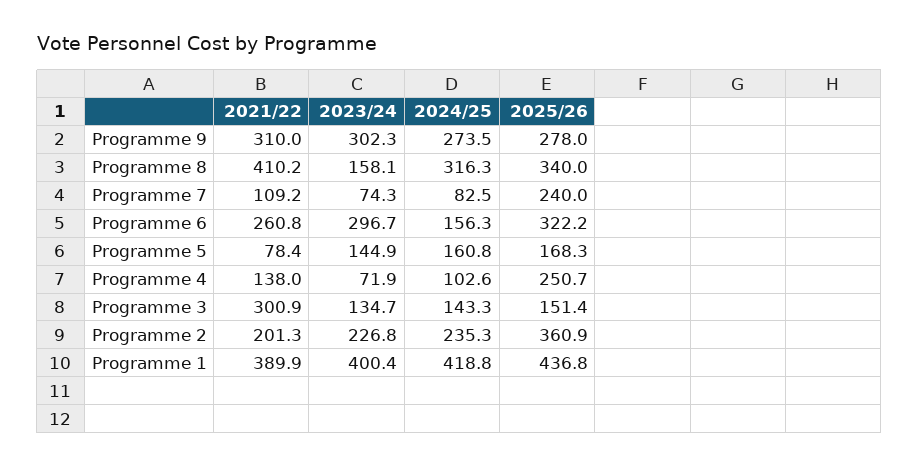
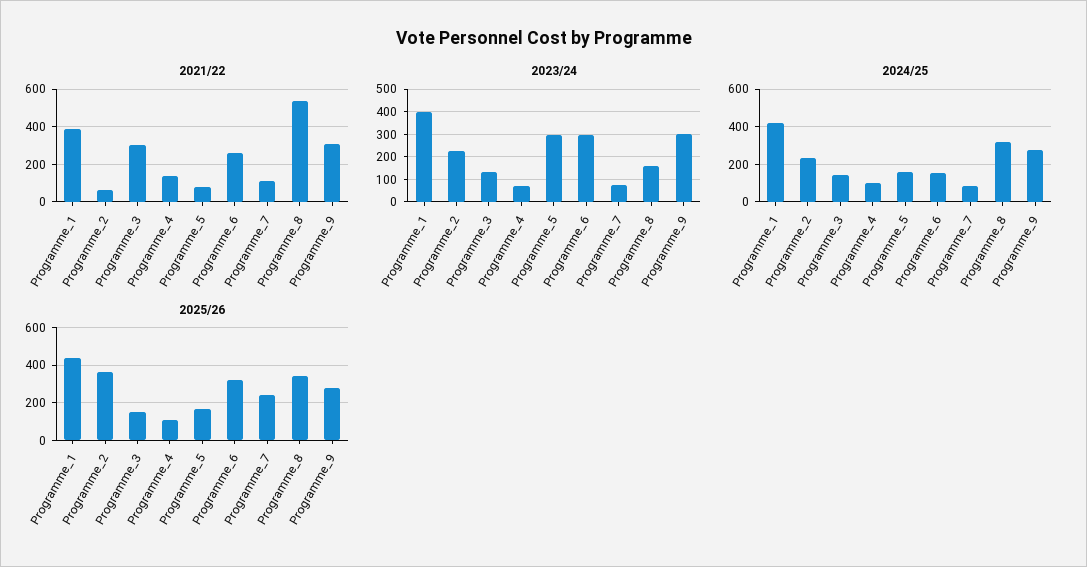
2021/22, Programme 8: 410.2 -> 550
2023/24, Programme 5: 144.9 -> 300
2025/26, Programme 4: 250.7 -> 100
2021/22, Programme 2: 201.3 -> 50

